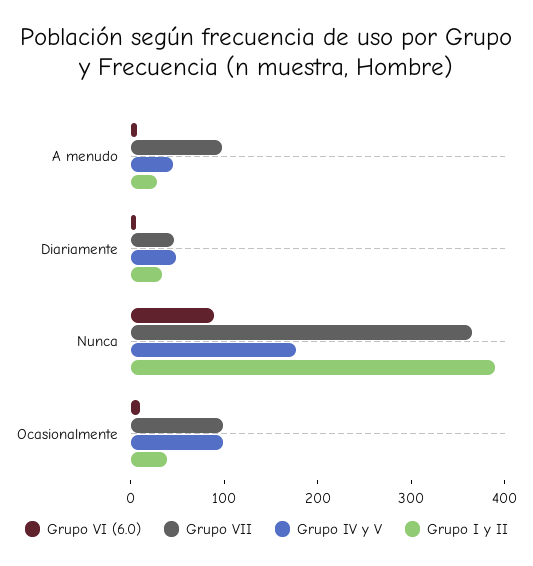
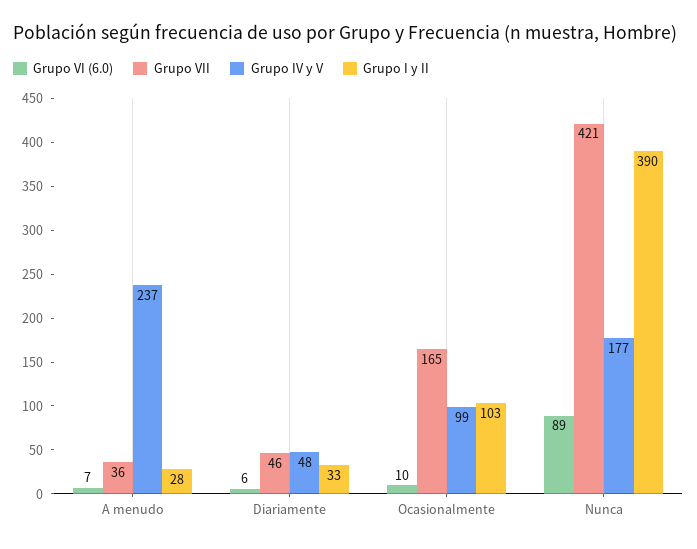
Grupo VII, A menudo: 100 -> 36
Grupo IV y V, A menudo: 40 -> 237
Grupo VII, Nunca: 360 -> 421
Grupo VII, Ocasionalmente: 100 -> 165
Grupo I y II, Ocasionalmente: 40 -> 103

